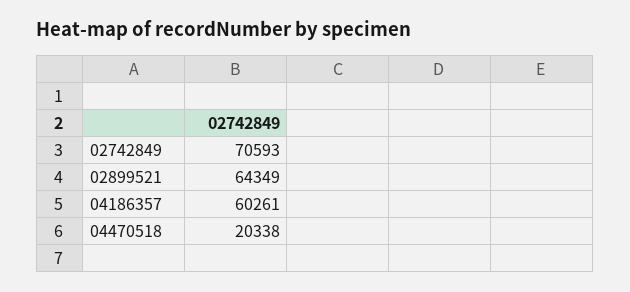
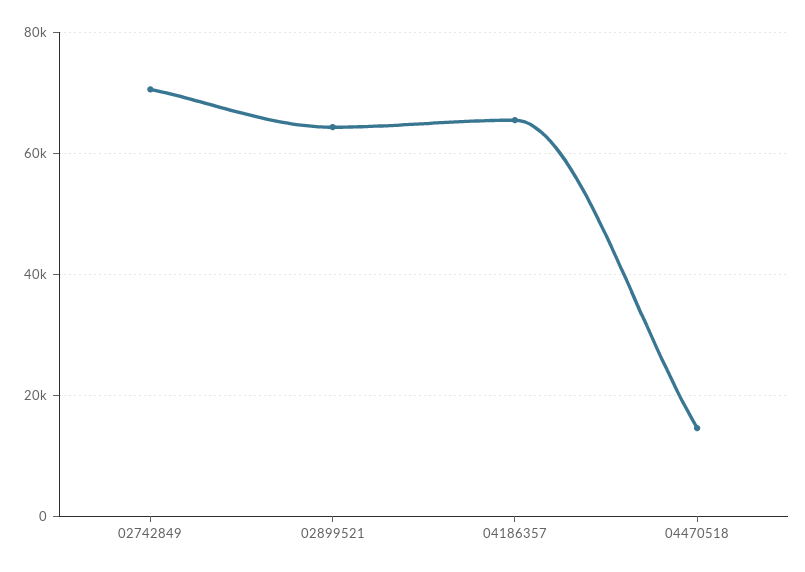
04186357: 60261 -> 66000
04470518: 20338 -> 14000

